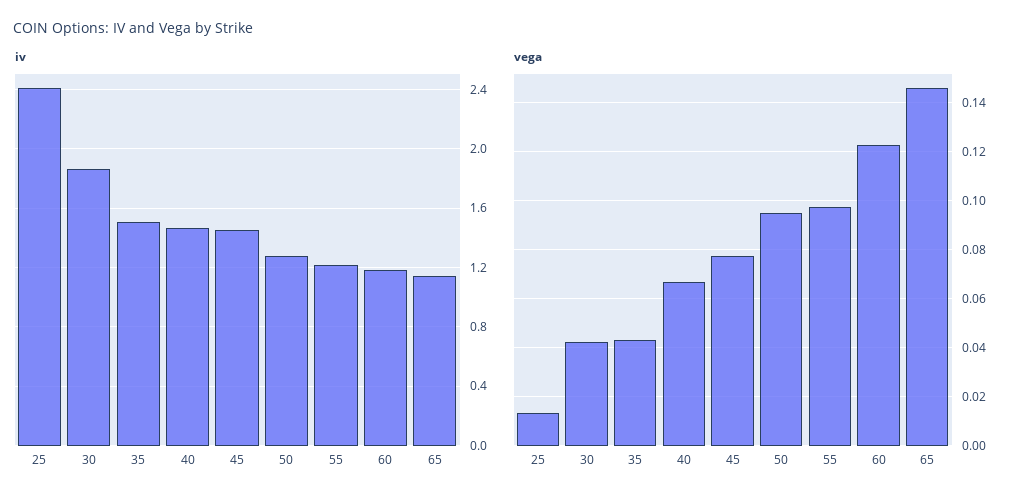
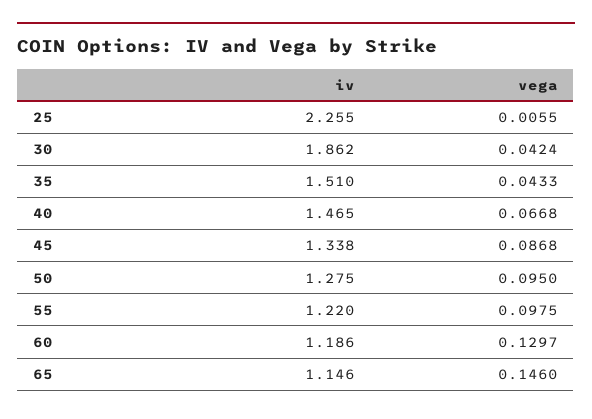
iv, 25: 2.4 -> 2.255
iv, 45: 1.45 -> 1.338
vega, 25: 0.0125 -> 0.0055
vega, 45: 0.0775 -> 0.0868
vega, 60: 0.1225 -> 0.1297

